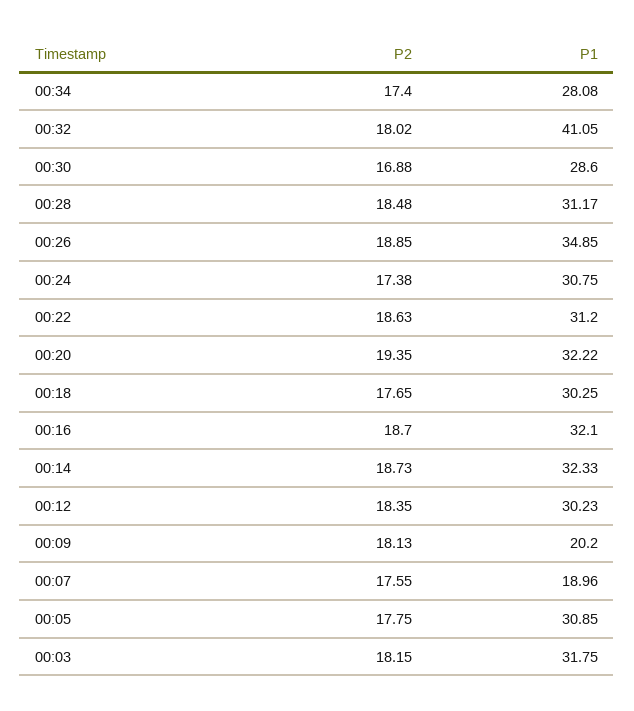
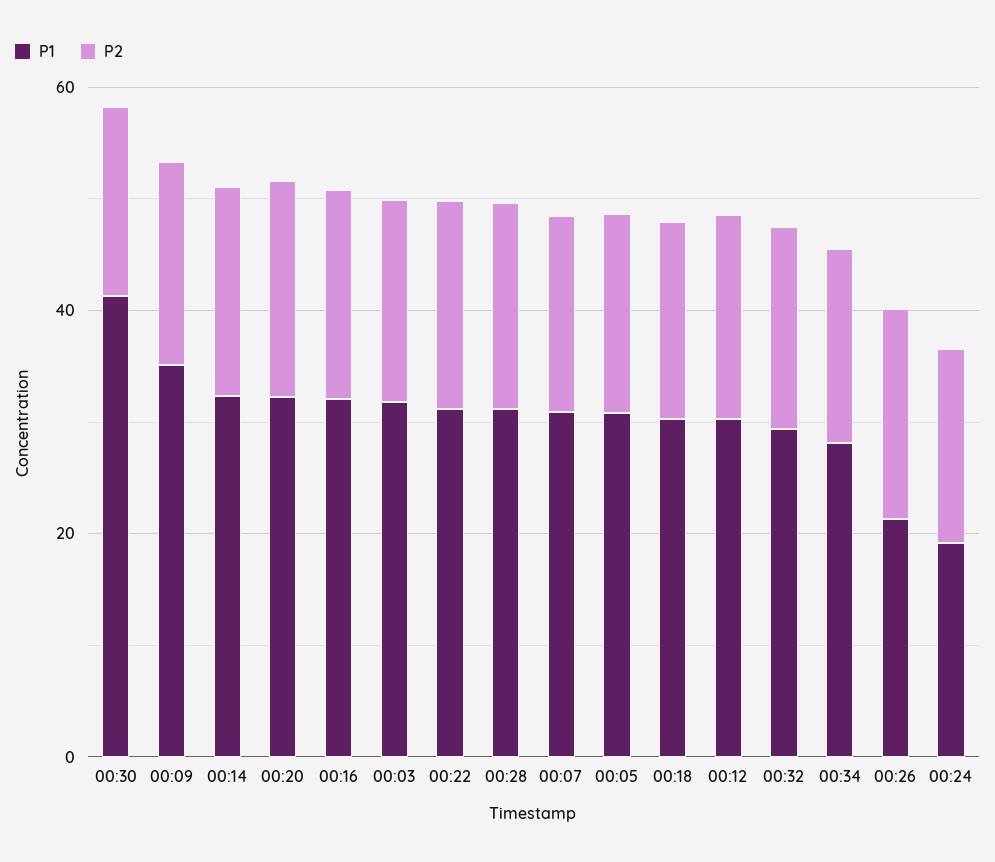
P1, 00:32: 41.05 -> 30
P1, 00:30: 28.6 -> 40
P1, 00:26: 34.85 -> 20
P1, 00:24: 30.75 -> 20
P1, 00:09: 20.2 -> 35
P1, 00:07: 18.96 -> 30

